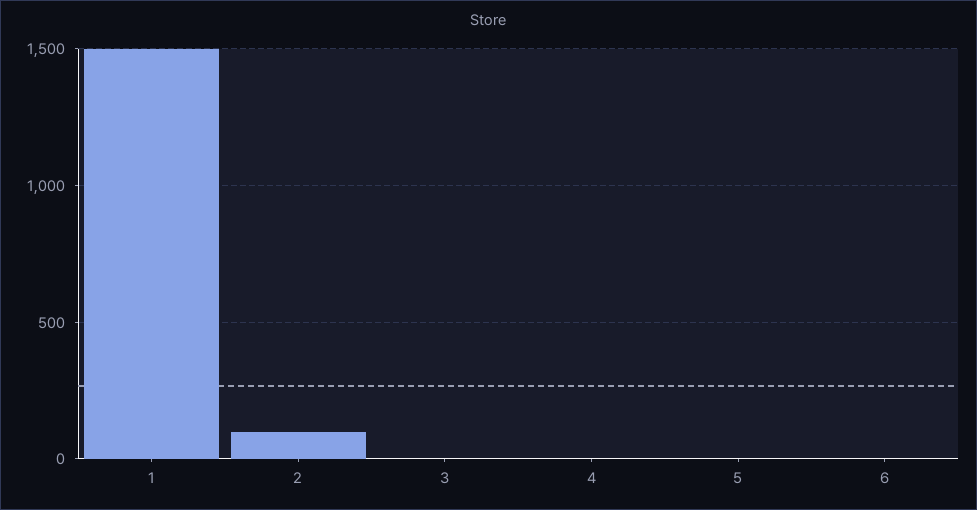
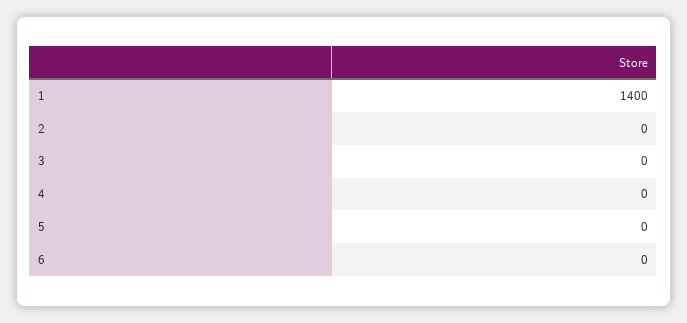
1: 1500 -> 1400
2: 100 -> 0

